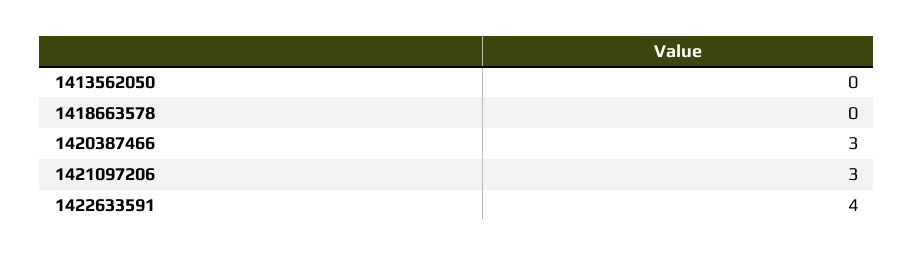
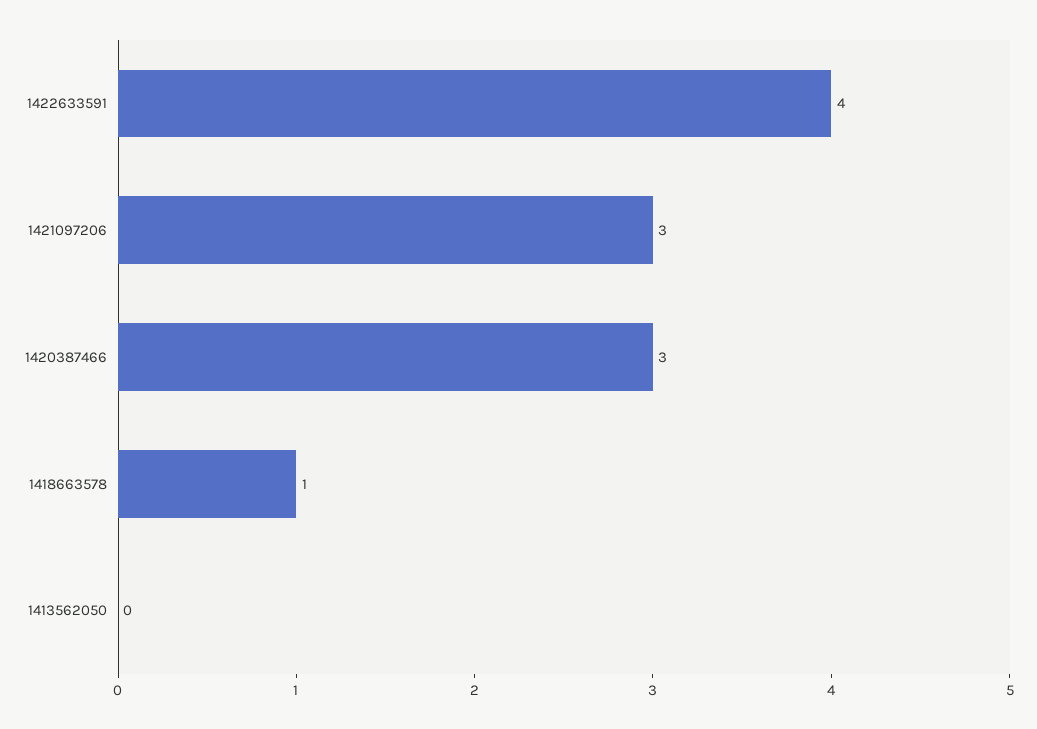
1418663578: 0 -> 1

